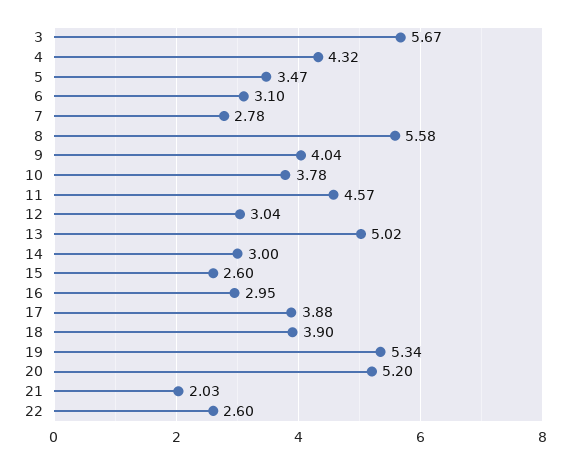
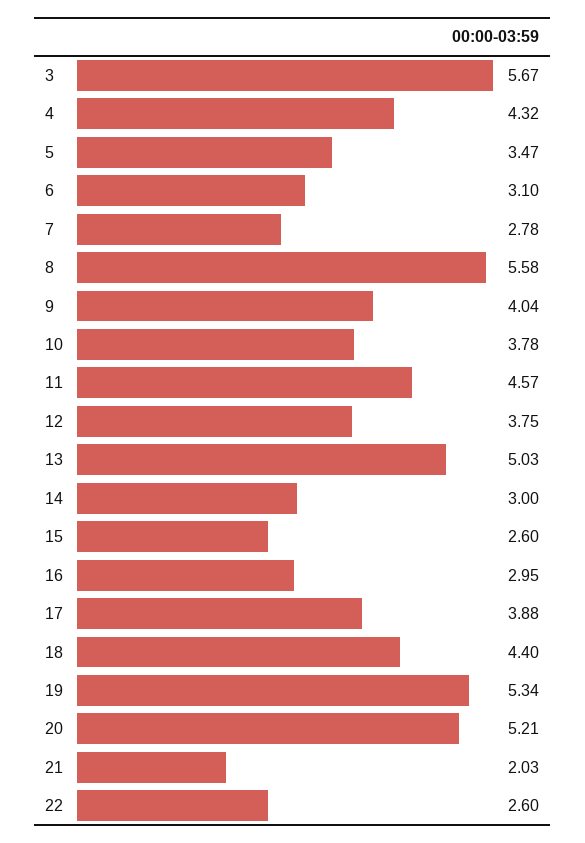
12: 3.04 -> 3.75
13: 5.02 -> 5.03
18: 3.9 -> 4.4
20: 5.2 -> 5.21

